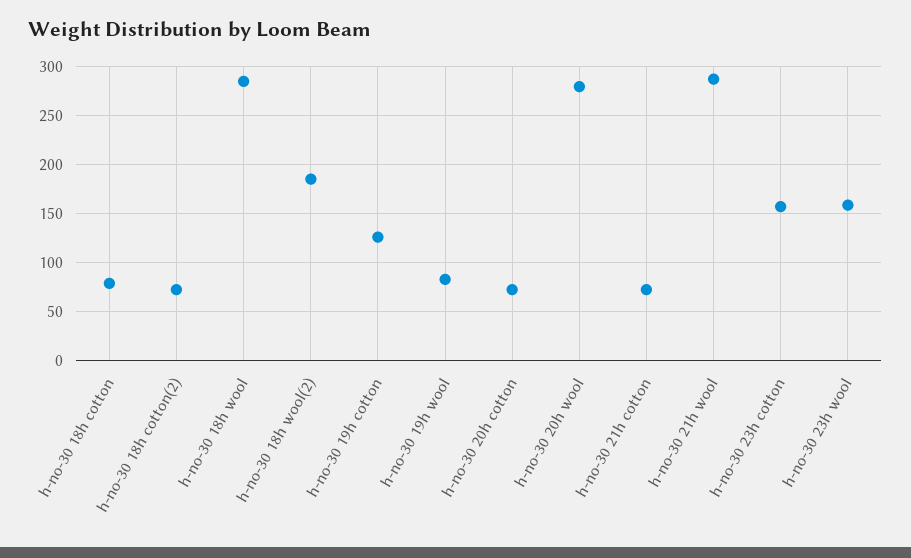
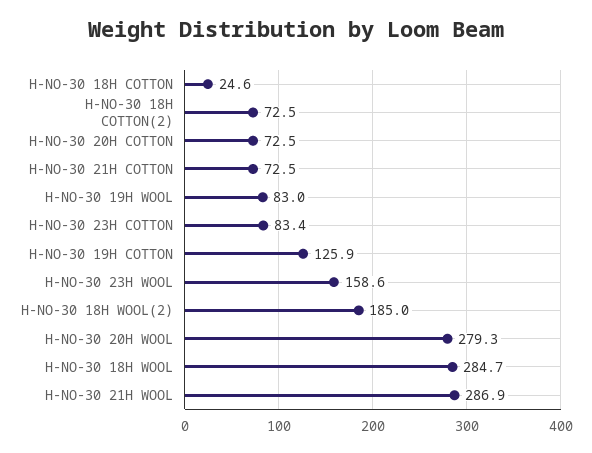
h-no-30 18h cotton: 80 -> 24.6
h-no-30 23h cotton: 160 -> 83.4

